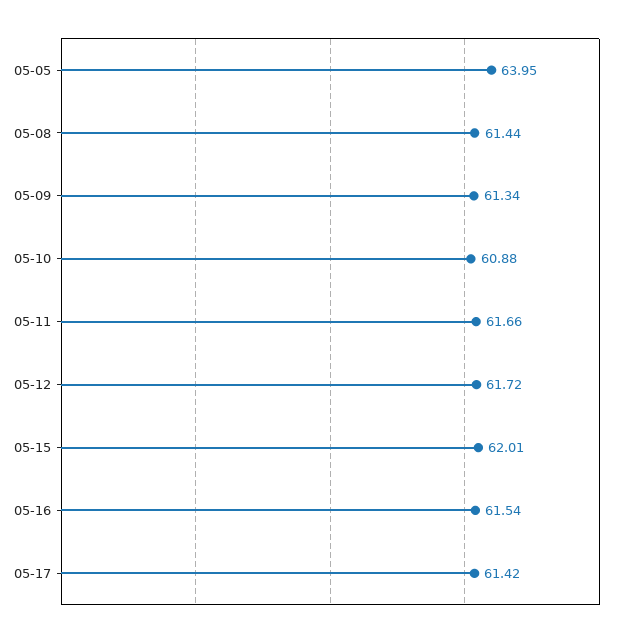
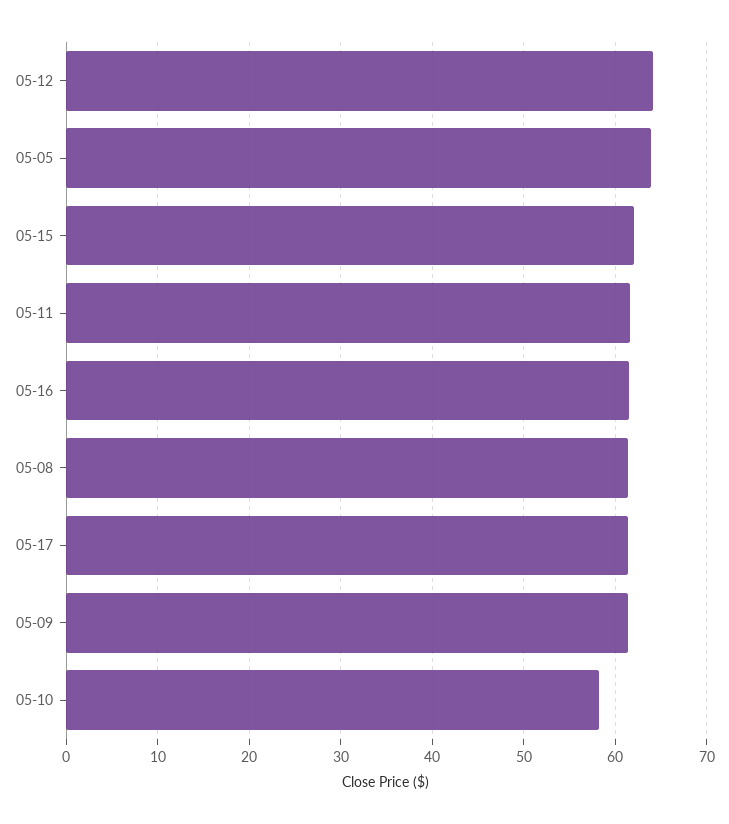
05-10: 60.88 -> 58
05-12: 61.72 -> 64

